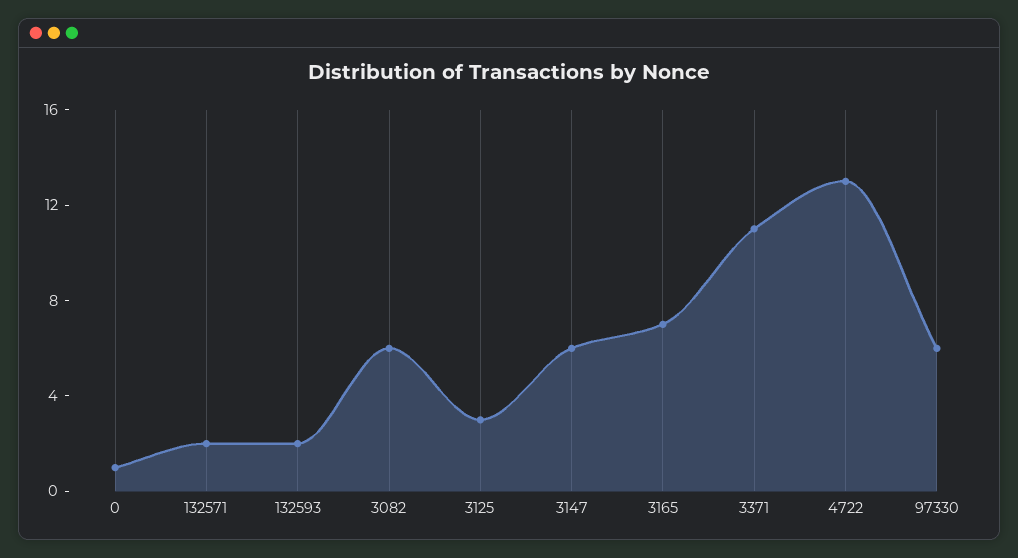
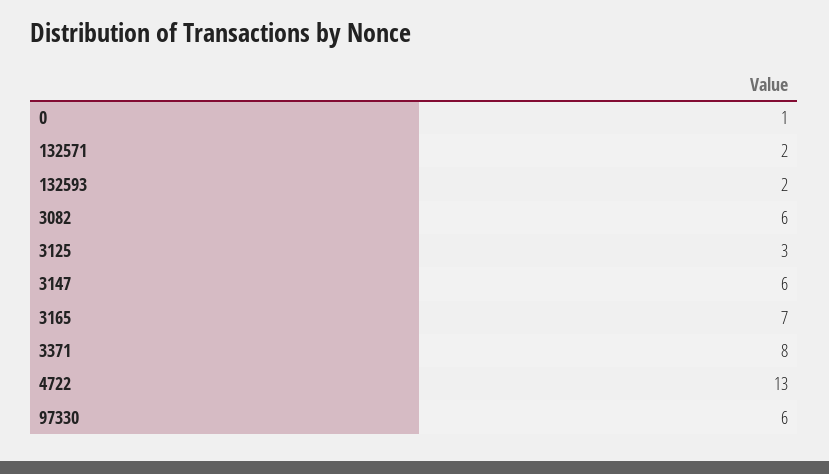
3371: 11 -> 8

